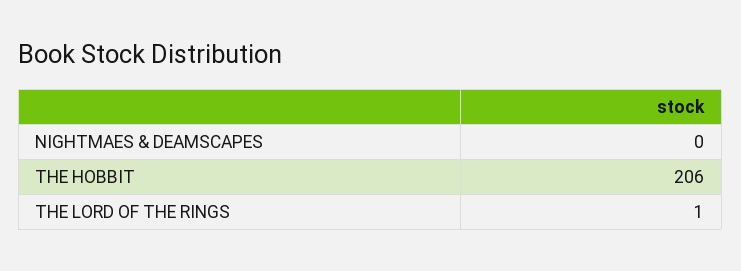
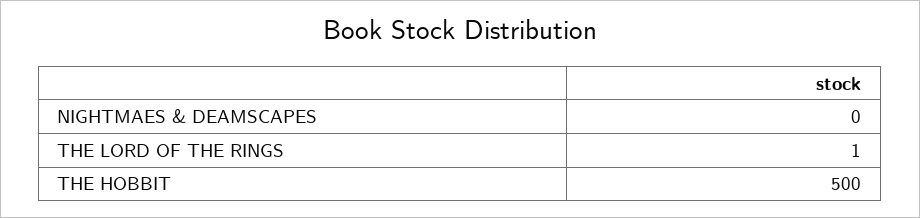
THE HOBBIT: 206 -> 500

